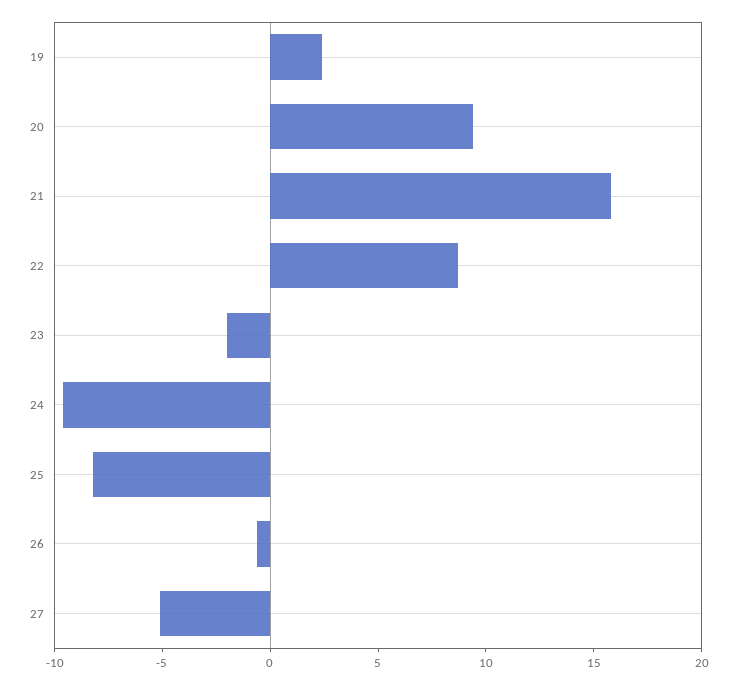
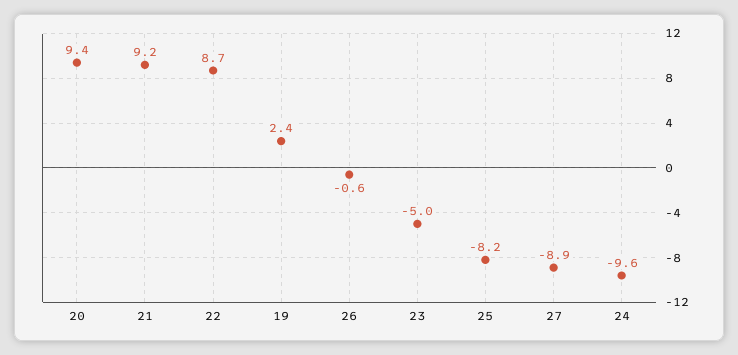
21: 16 -> 9.2
23: -2 -> -5
27: -5 -> -8.9

